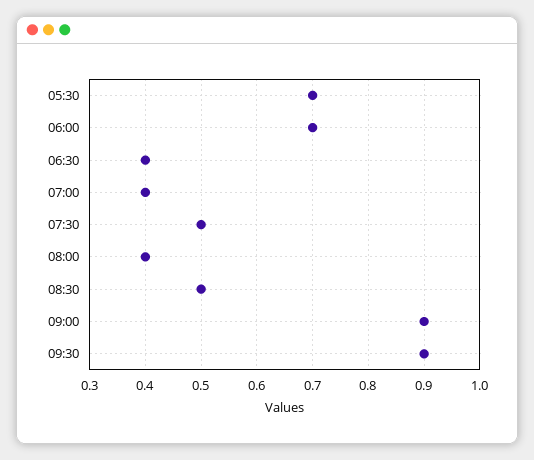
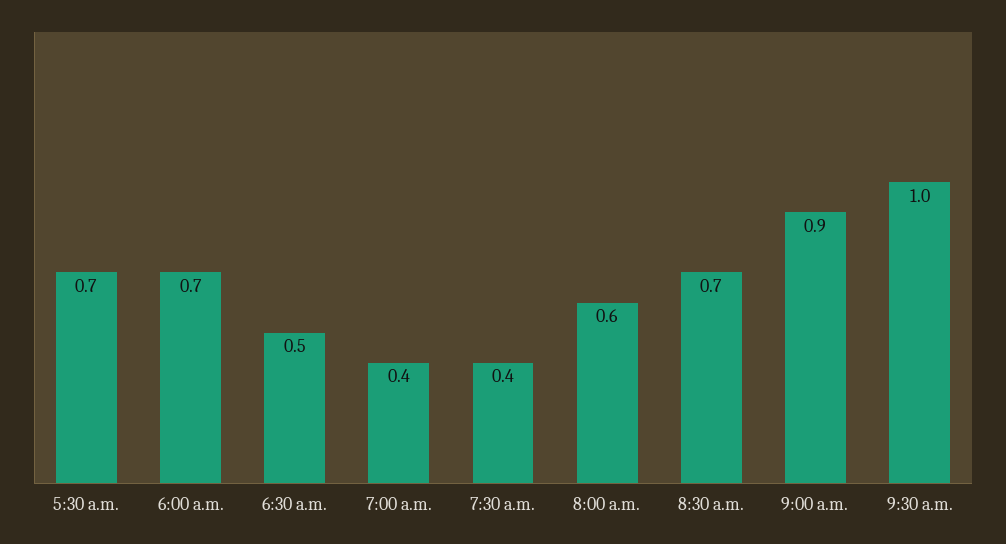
06:30: 0.4 -> 0.5
07:30: 0.5 -> 0.4
08:00: 0.4 -> 0.6
08:30: 0.5 -> 0.7
09:30: 0.9 -> 1

